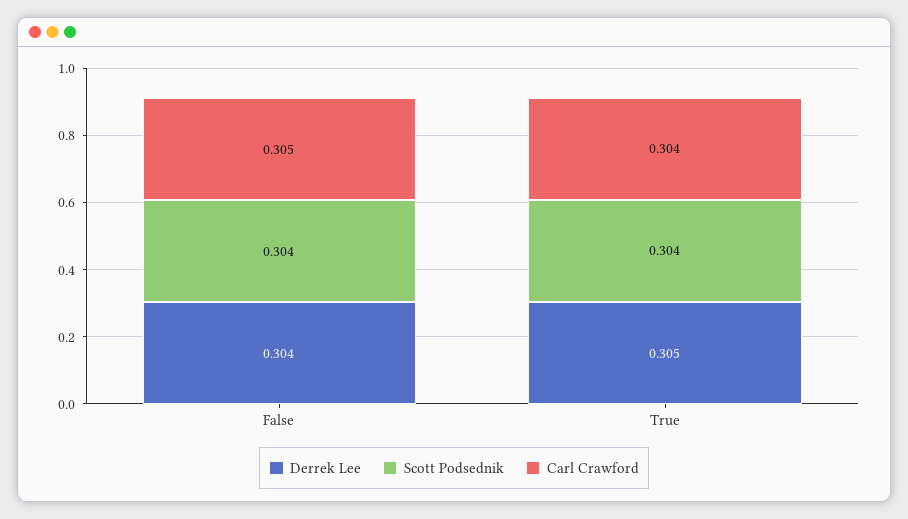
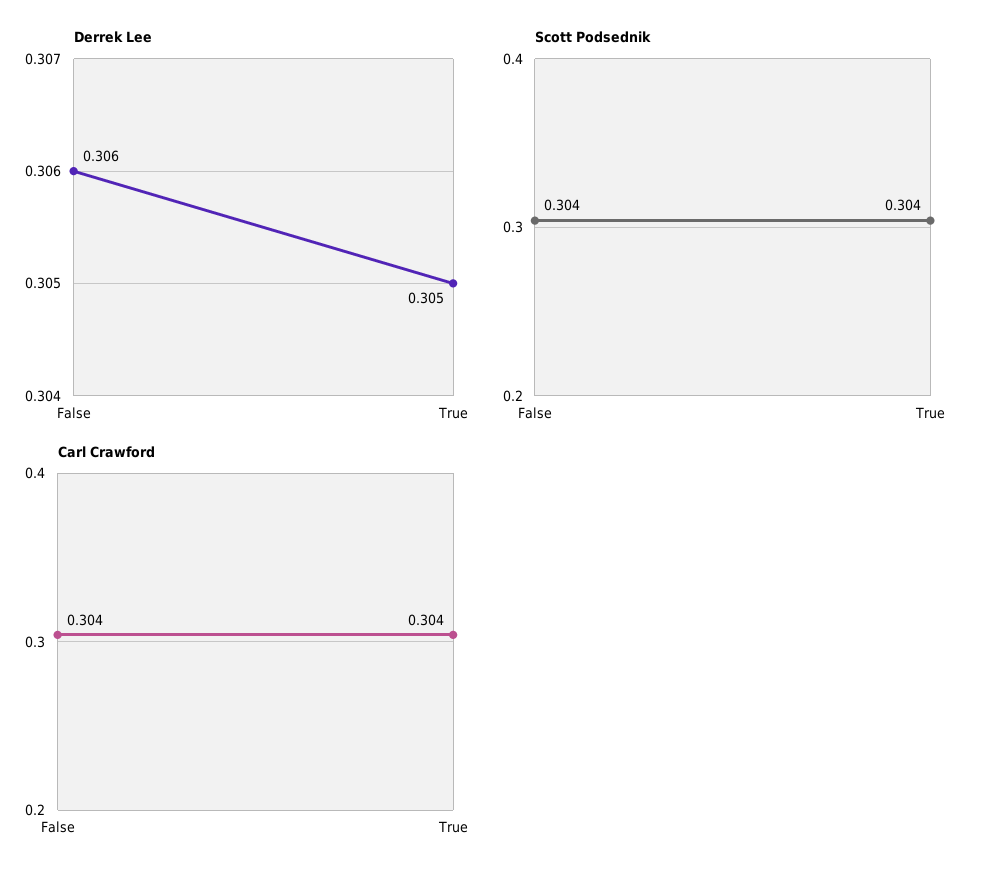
Derrek Lee, False: 0.304 -> 0.306
Carl Crawford, False: 0.305 -> 0.304

